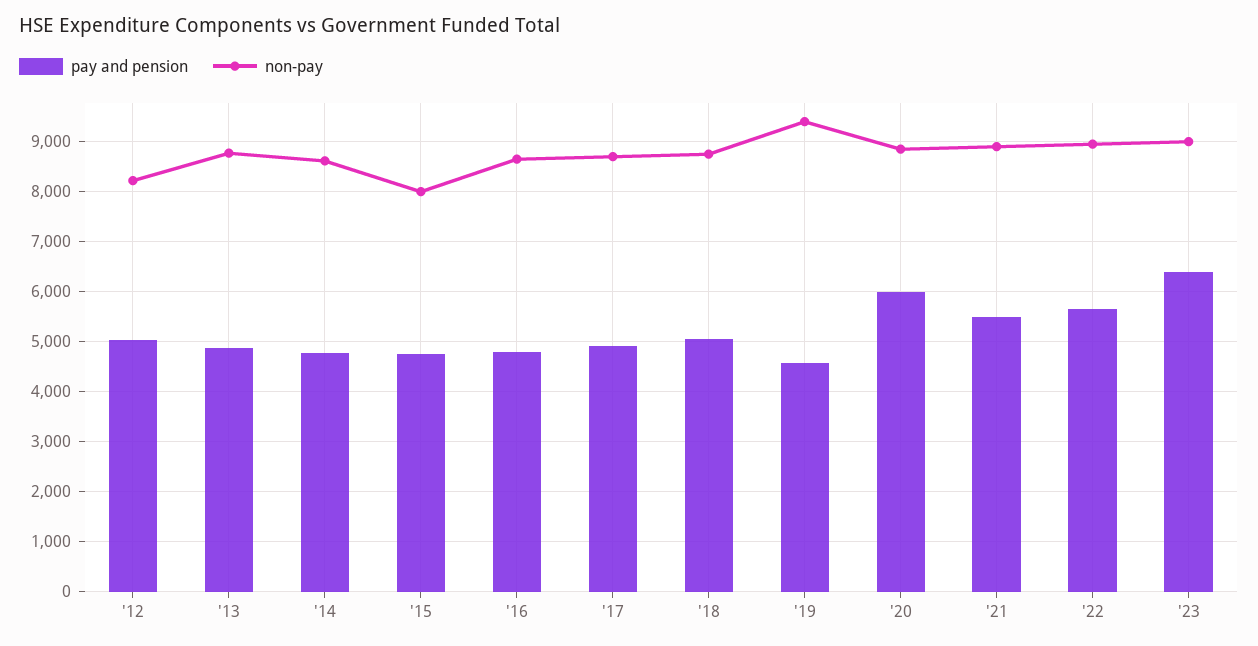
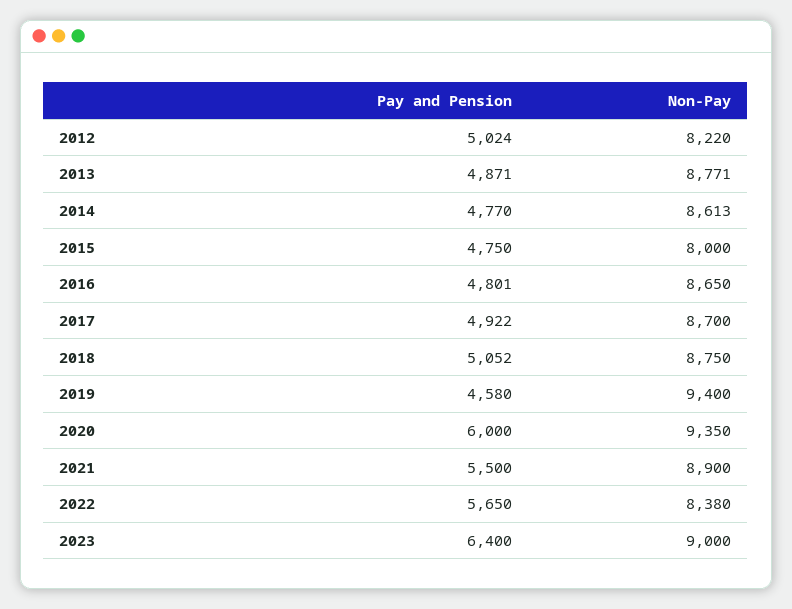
non-pay, '20: 8800 -> 9350
non-pay, '22: 9000 -> 8380

